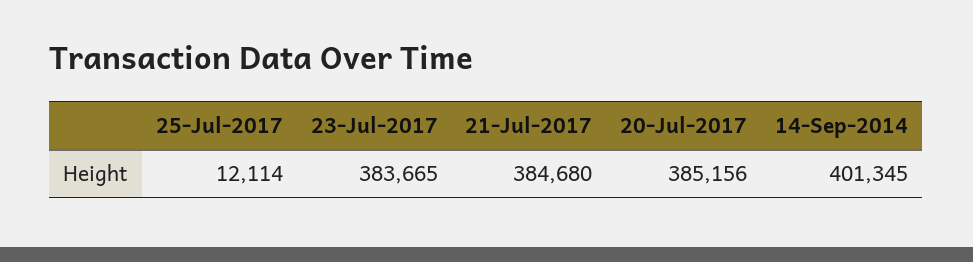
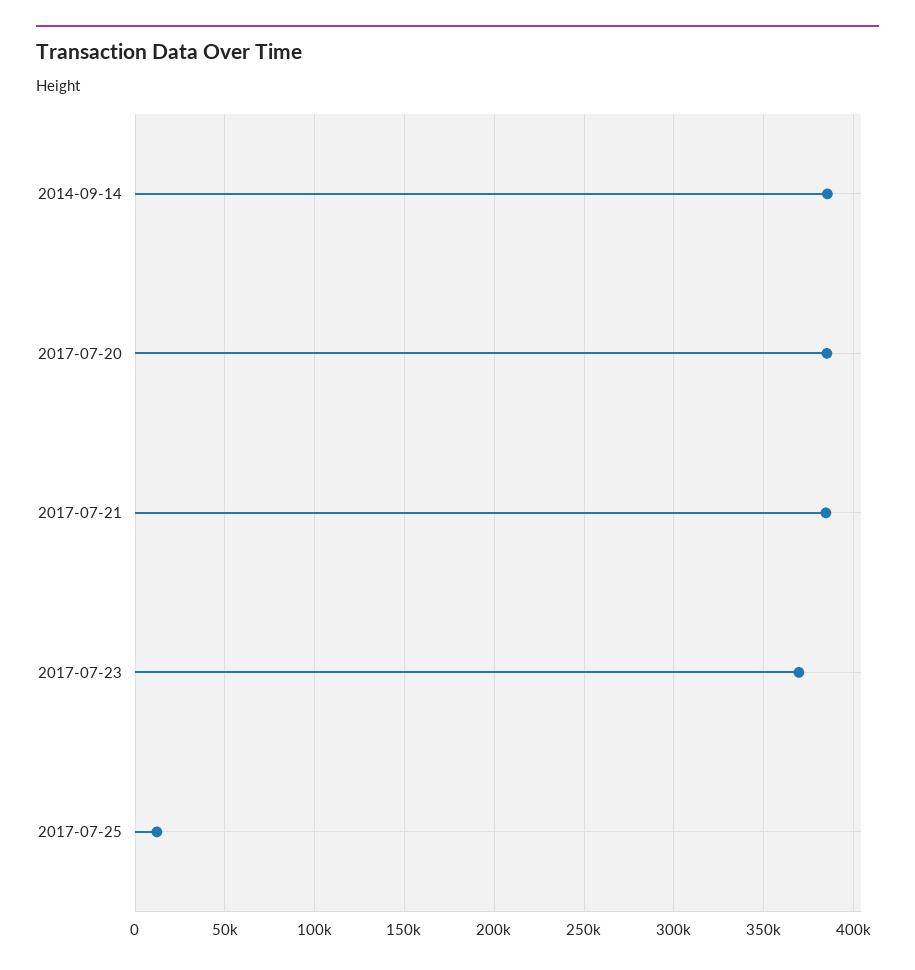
23-Jul-2017: 383665 -> 370000
14-Sep-2014: 401345 -> 385000

